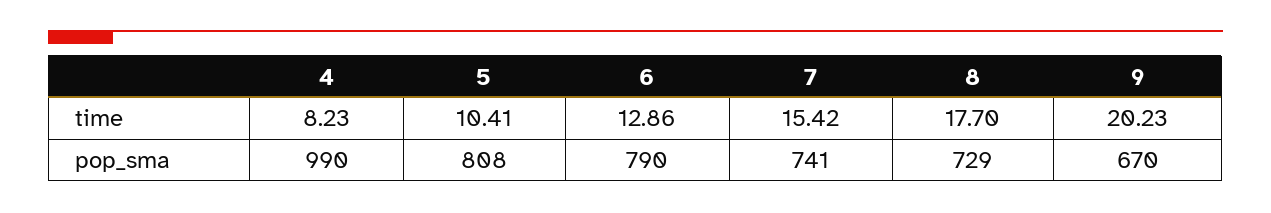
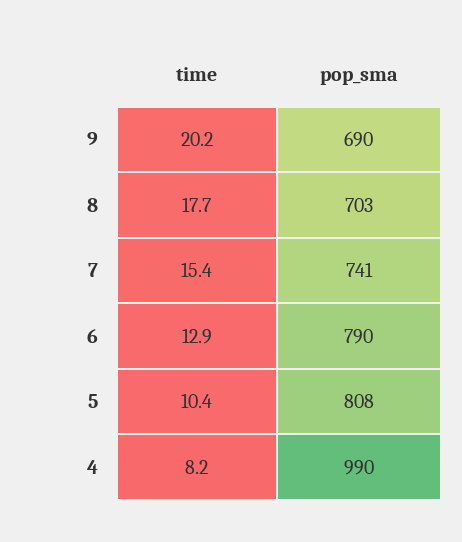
8, pop_sma: 729 -> 703
9, pop_sma: 670 -> 690

